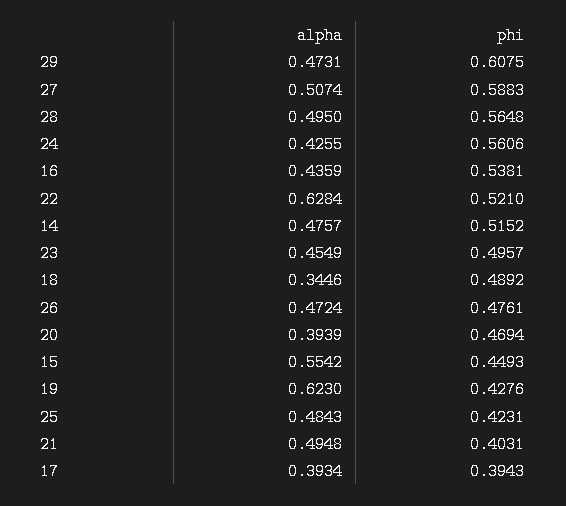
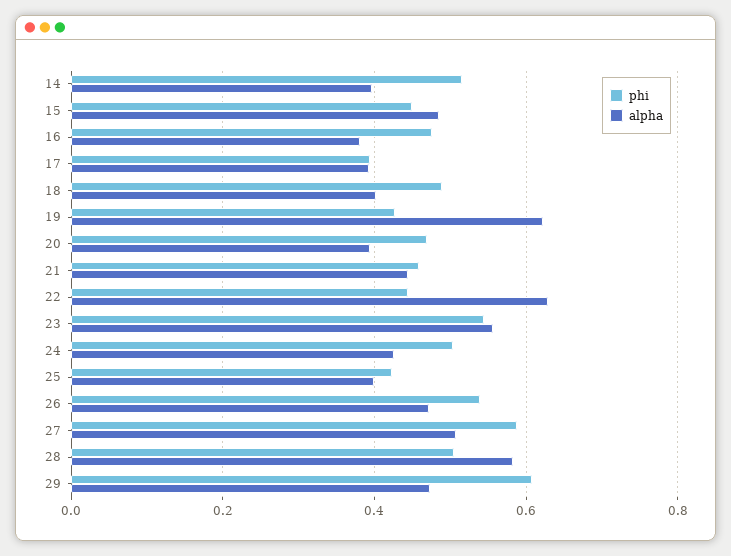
alpha, 28: 0.495 -> 0.58
phi, 28: 0.5648 -> 0.5
phi, 24: 0.5606 -> 0.5
alpha, 16: 0.4359 -> 0.38
phi, 16: 0.5381 -> 0.48
phi, 22: 0.521 -> 0.44
alpha, 14: 0.4757 -> 0.4
alpha, 23: 0.4549 -> 0.56
phi, 23: 0.4957 -> 0.54
alpha, 18: 0.3446 -> 0.4
phi, 26: 0.4761 -> 0.54
alpha, 15: 0.5542 -> 0.48
alpha, 25: 0.4843 -> 0.4
alpha, 21: 0.4948 -> 0.44
phi, 21: 0.4031 -> 0.46

